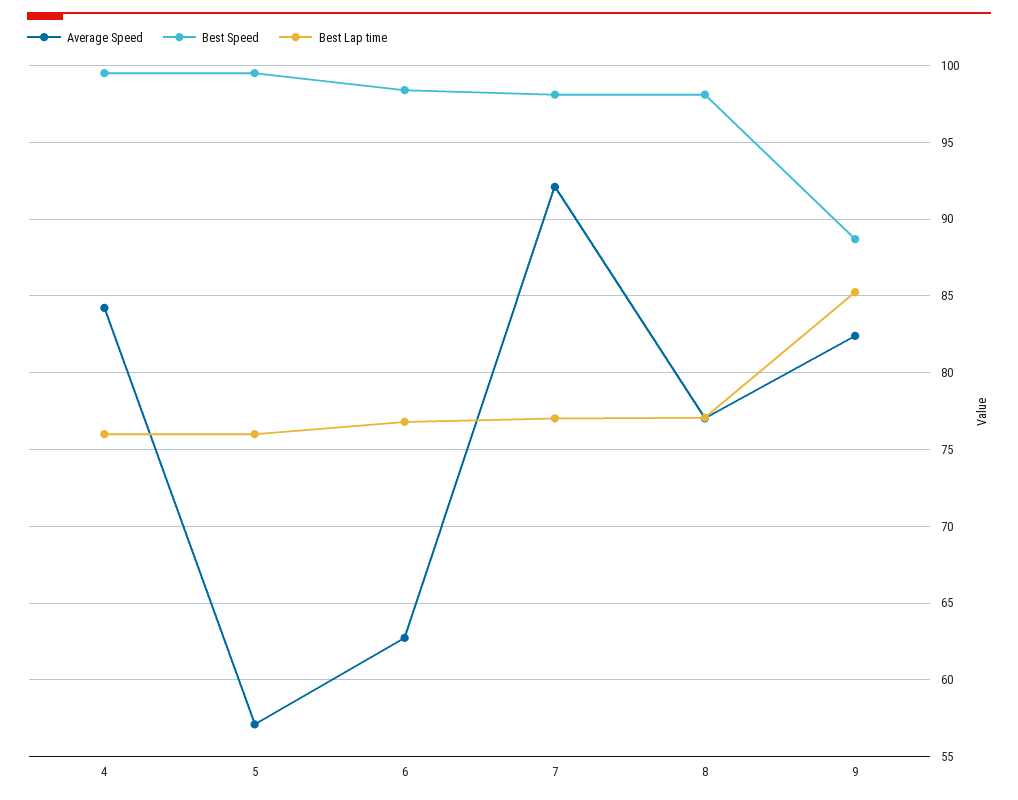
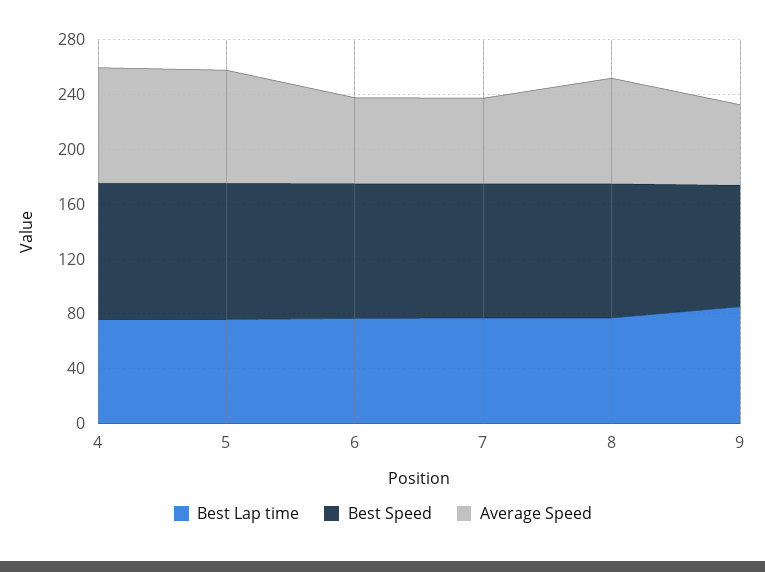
Average Speed, 5: 57 -> 80
Average Speed, 7: 92 -> 60
Average Speed, 9: 82.5 -> 60

